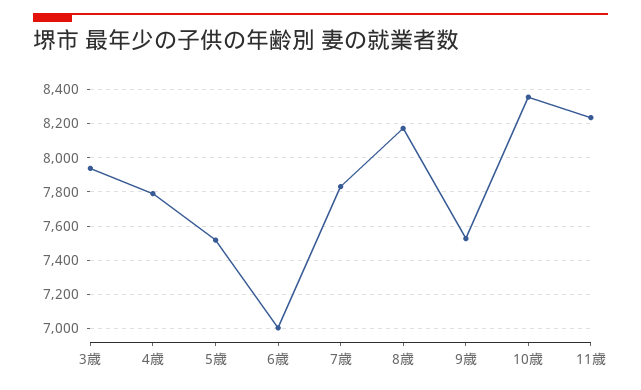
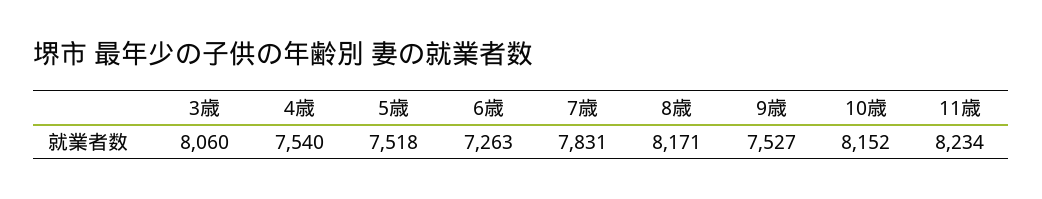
3歳: 7950 -> 8060
4歳: 7800 -> 7540
6歳: 7000 -> 7263
10歳: 8350 -> 8152

